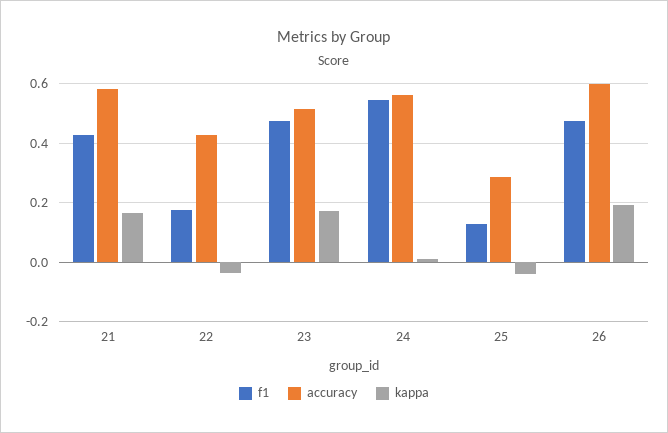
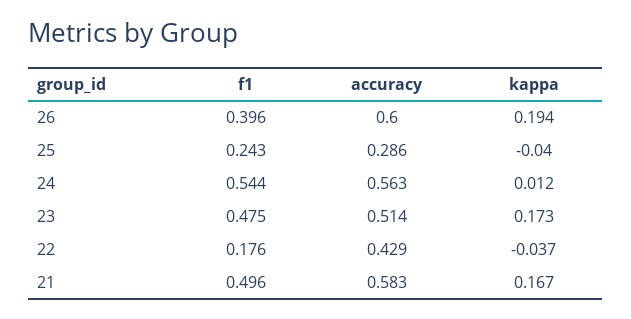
f1, 21: 0.425 -> 0.496
f1, 25: 0.125 -> 0.243
f1, 26: 0.475 -> 0.396

